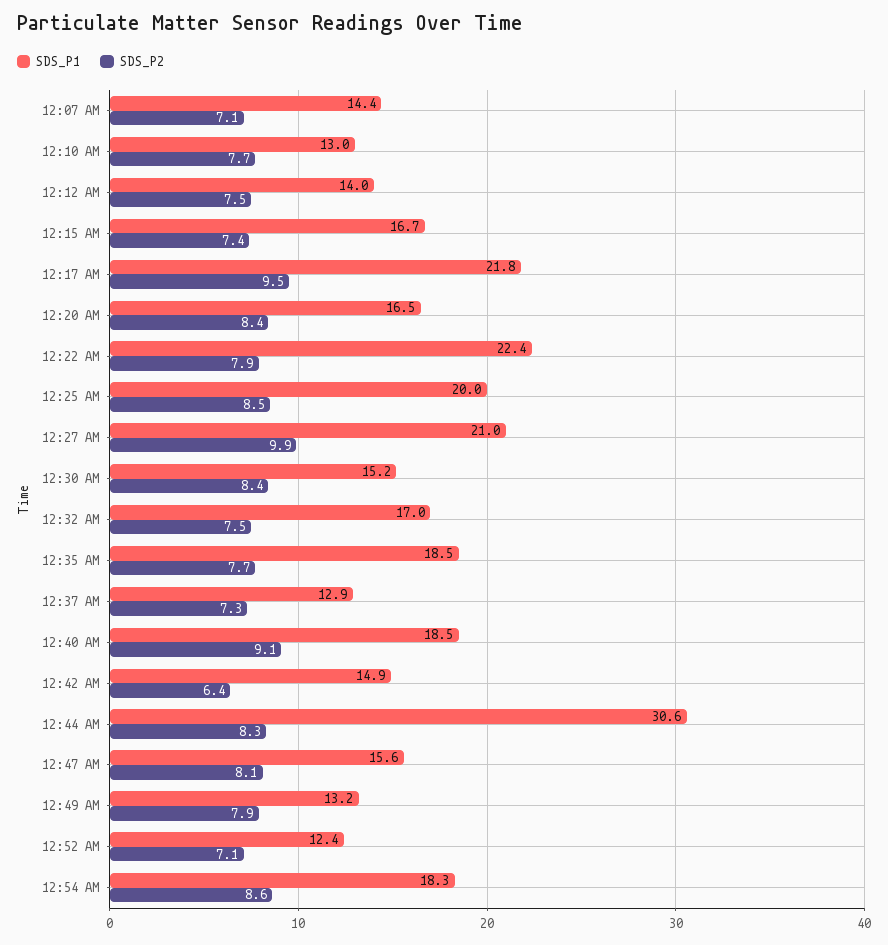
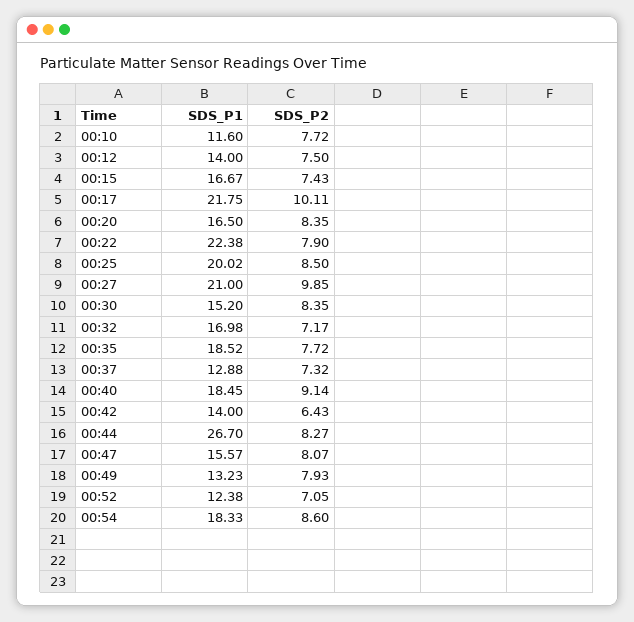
SDS_P1, 12:07 AM: 14.4 -> none
SDS_P2, 12:07 AM: 7.1 -> none
SDS_P1, 12:10 AM: 13 -> 11.6
SDS_P2, 12:17 AM: 9.5 -> 10.11
SDS_P2, 12:32 AM: 7.5 -> 7.17
SDS_P1, 12:42 AM: 14.9 -> 14
SDS_P1, 12:44 AM: 30.6 -> 26.7

